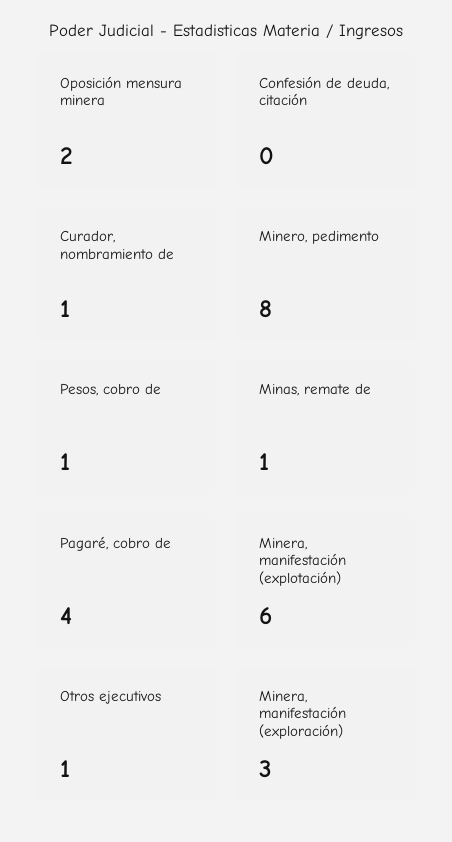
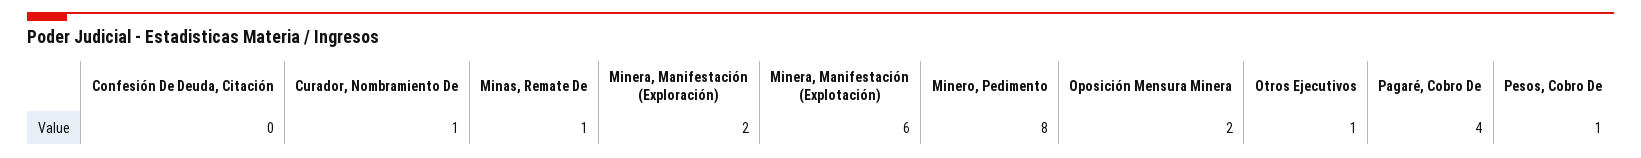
Minera, manifestación (exploración): 3 -> 2

